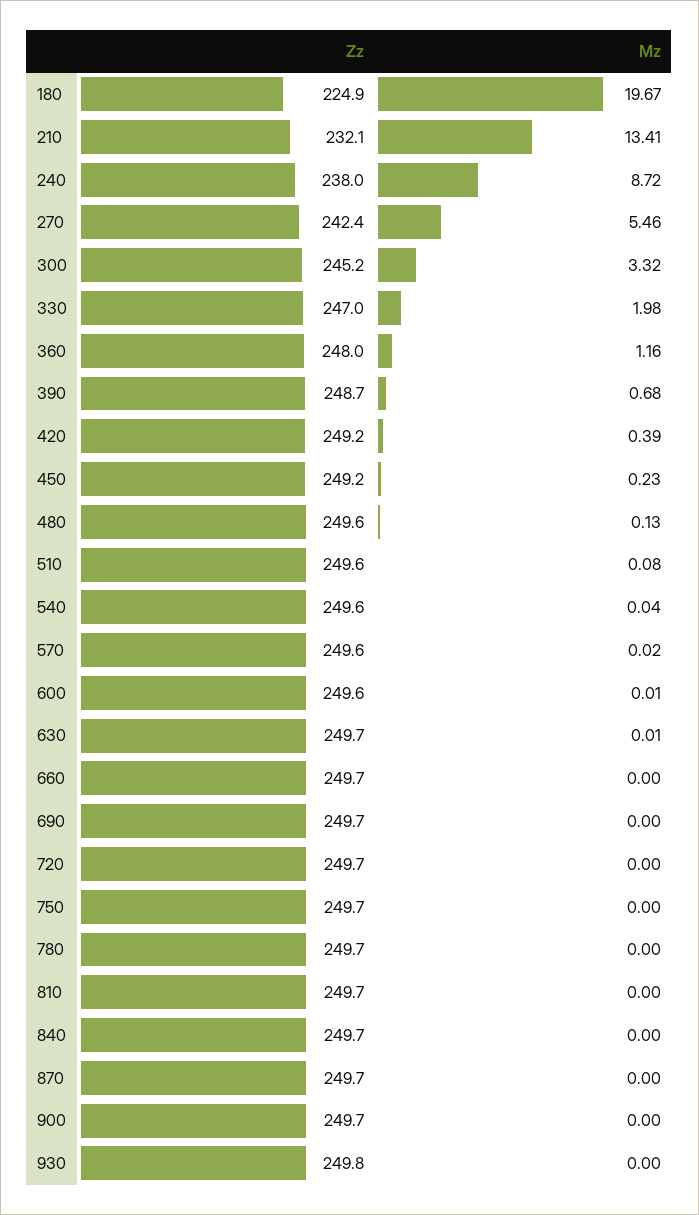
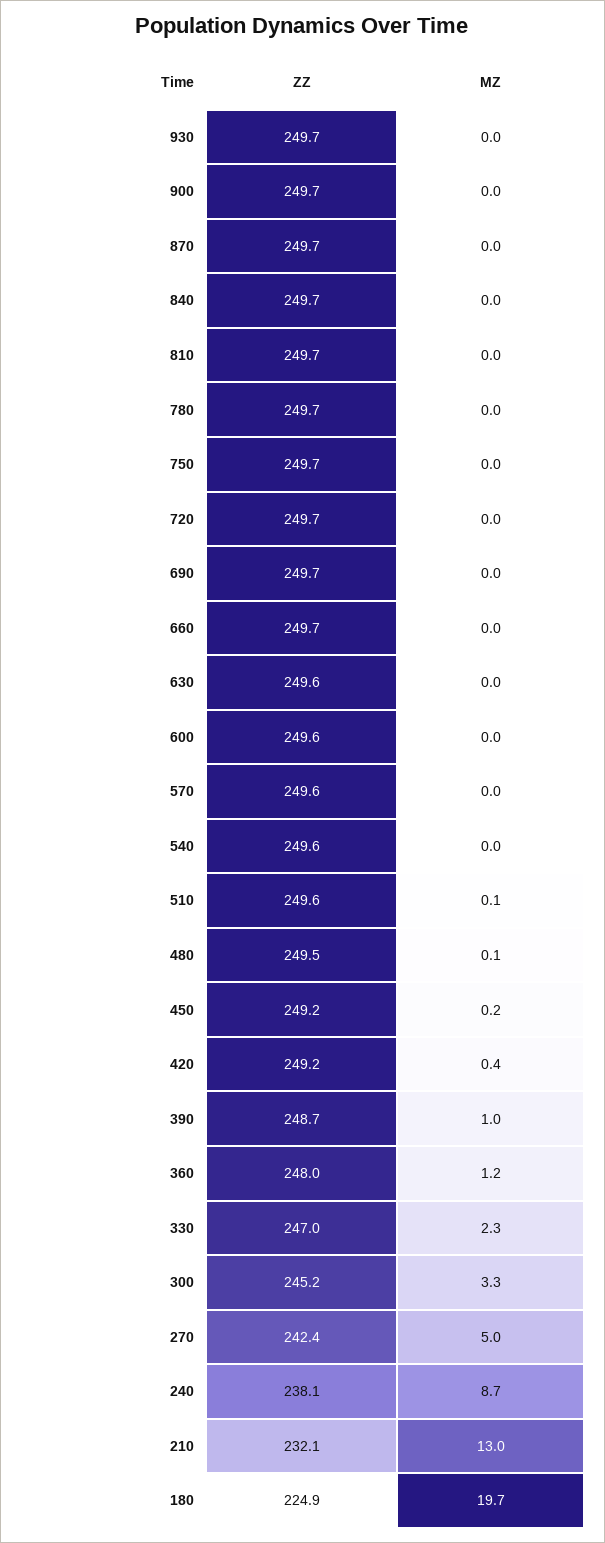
Mz, 210: 13.41 -> 13
Zz, 240: 238 -> 238.1
Mz, 270: 5.46 -> 5
Mz, 330: 1.98 -> 2.3
Mz, 390: 0.68 -> 1
Zz, 480: 249.6 -> 249.5
Zz, 630: 249.7 -> 249.6
Zz, 930: 249.8 -> 249.7

